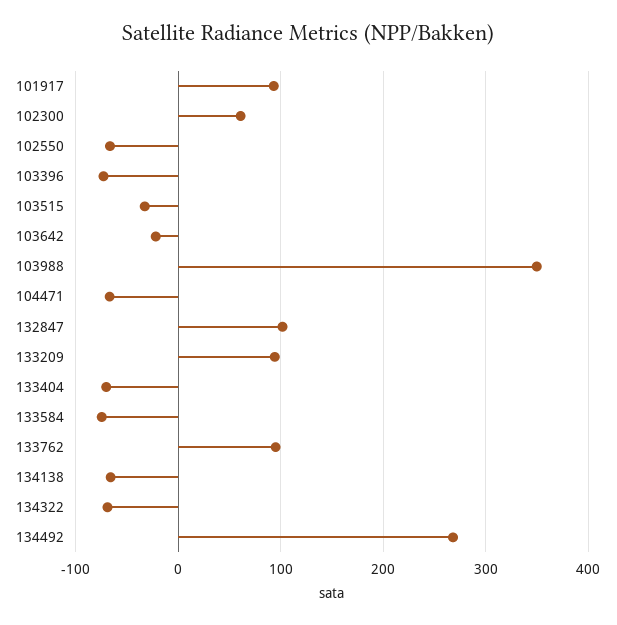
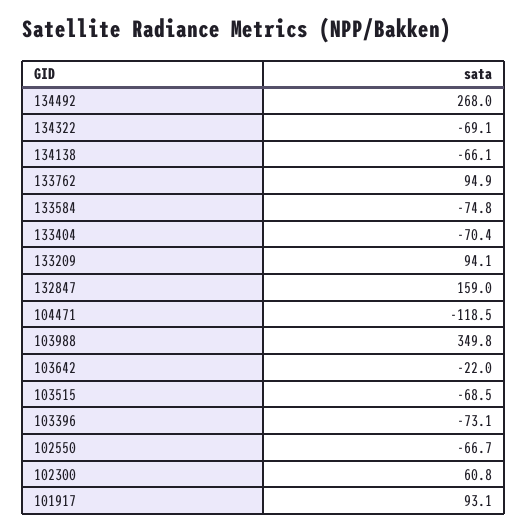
103515: -30 -> -68.5
104471: -70 -> -118.5
132847: 100 -> 159

